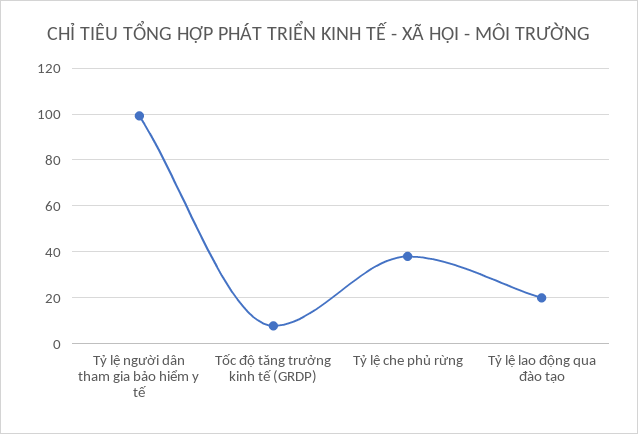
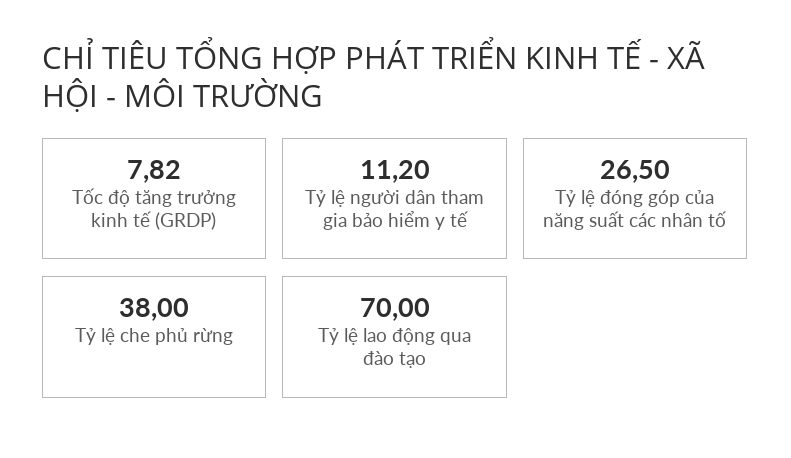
Tỷ lệ người dân tham gia bảo hiểm y tế: 100 -> 11.2
Tỷ lệ lao động qua đào tạo: 20 -> 70
Tỷ lệ đóng góp của năng suất các nhân tố: none -> 26.5

